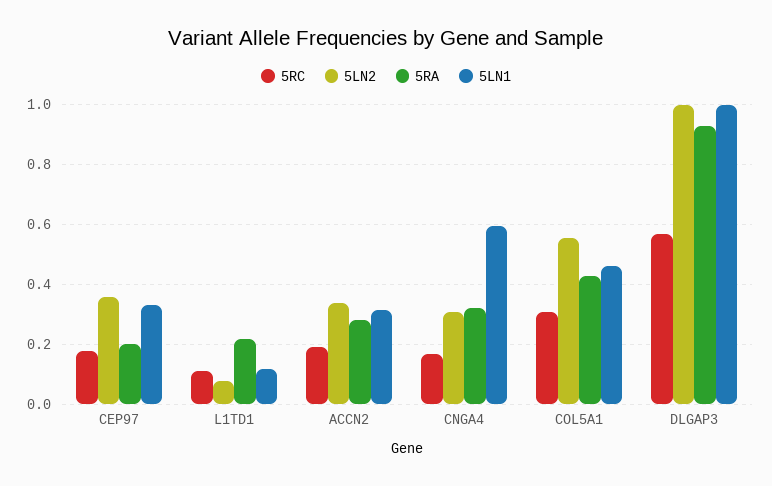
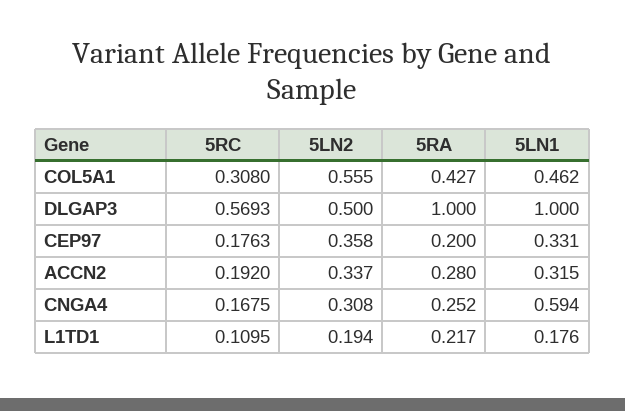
5LN2, L1TD1: 0.075 -> 0.194
5LN1, L1TD1: 0.125 -> 0.176
5RA, CNGA4: 0.325 -> 0.252
5LN2, DLGAP3: 1 -> 0.5
5RA, DLGAP3: 0.925 -> 1

